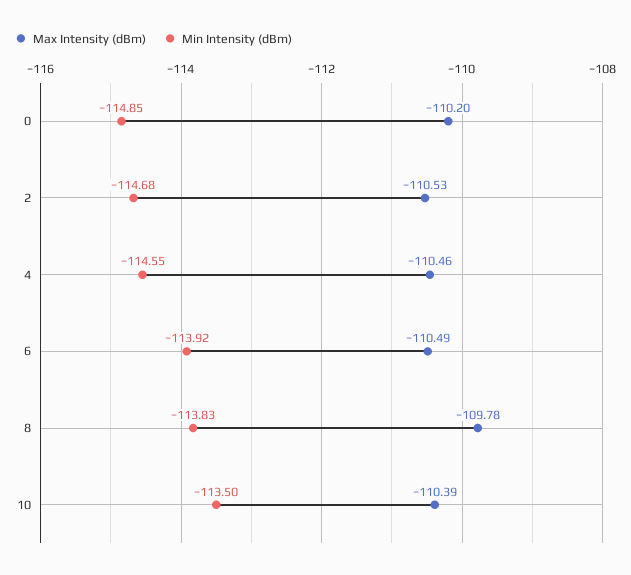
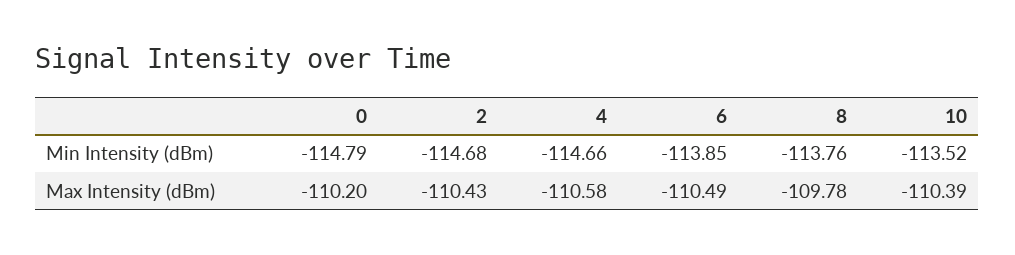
Min Intensity (dBm), 0: -114.85 -> -114.79
Max Intensity (dBm), 2: -110.53 -> -110.43
Max Intensity (dBm), 4: -110.46 -> -110.58
Min Intensity (dBm), 4: -114.55 -> -114.66
Min Intensity (dBm), 6: -113.92 -> -113.85
Min Intensity (dBm), 8: -113.83 -> -113.76
Min Intensity (dBm), 10: -113.5 -> -113.52

